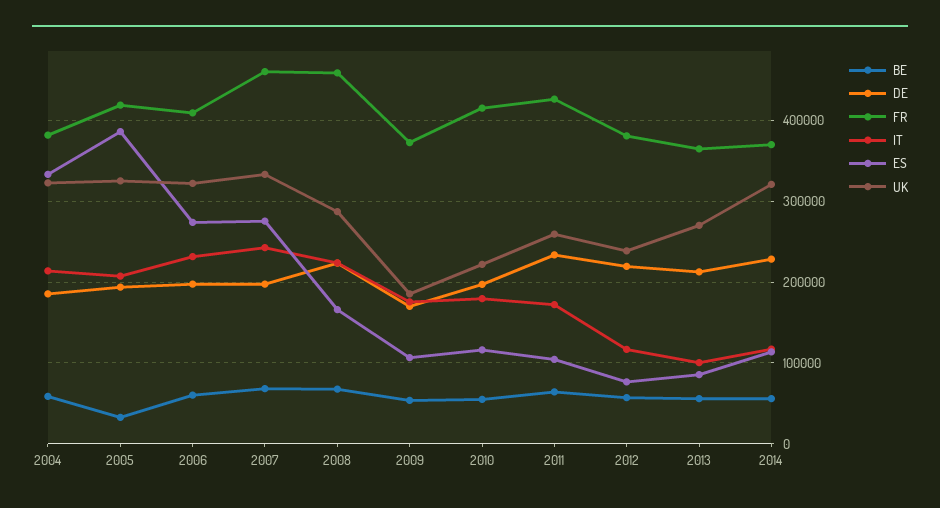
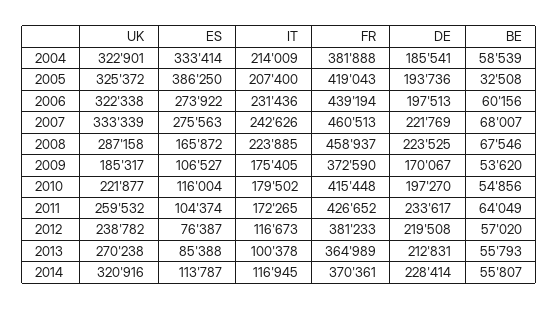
FR, 2006: 410000 -> 439194
DE, 2007: 200000 -> 221769

